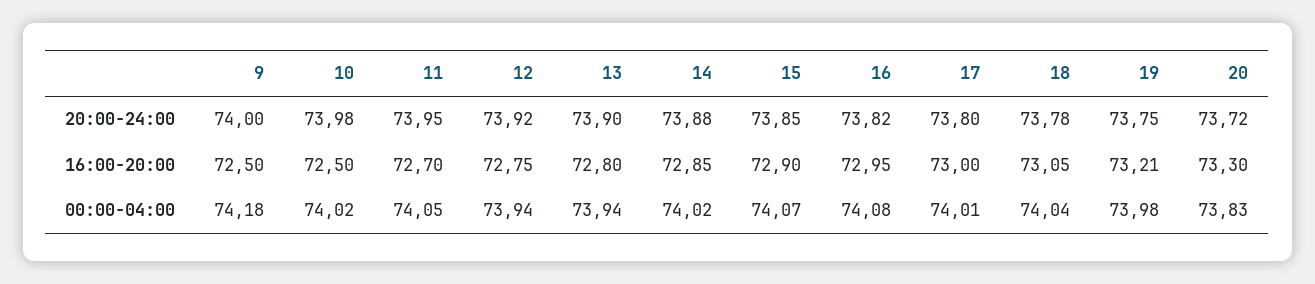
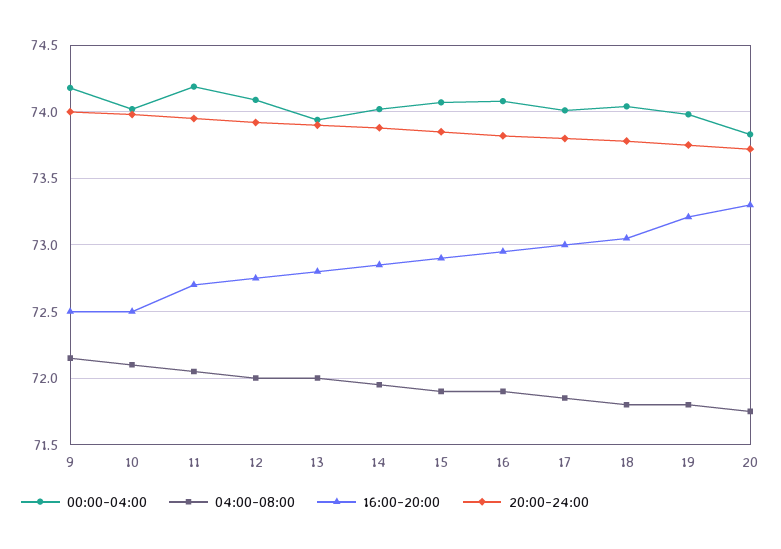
00:00-04:00, 11: 74.05 -> 74.2
00:00-04:00, 12: 73.94 -> 74.1
04:00-08:00, 9: none -> 72.15
04:00-08:00, 10: none -> 72.1
04:00-08:00, 11: none -> 72.05
04:00-08:00, 12: none -> 72
04:00-08:00, 13: none -> 72
04:00-08:00, 14: none -> 71.95
04:00-08:00, 15: none -> 71.9
04:00-08:00, 16: none -> 71.9
04:00-08:00, 17: none -> 71.85
04:00-08:00, 18: none -> 71.8
04:00-08:00, 19: none -> 71.8
04:00-08:00, 20: none -> 71.75

